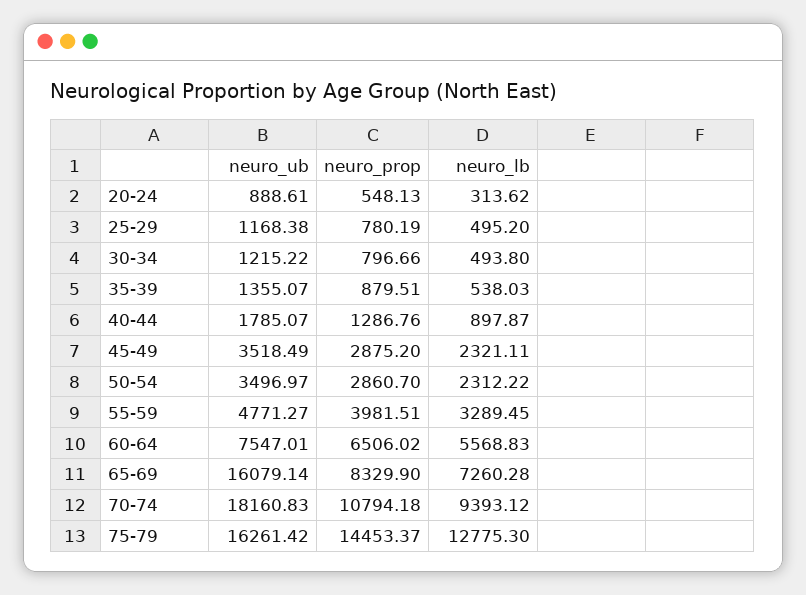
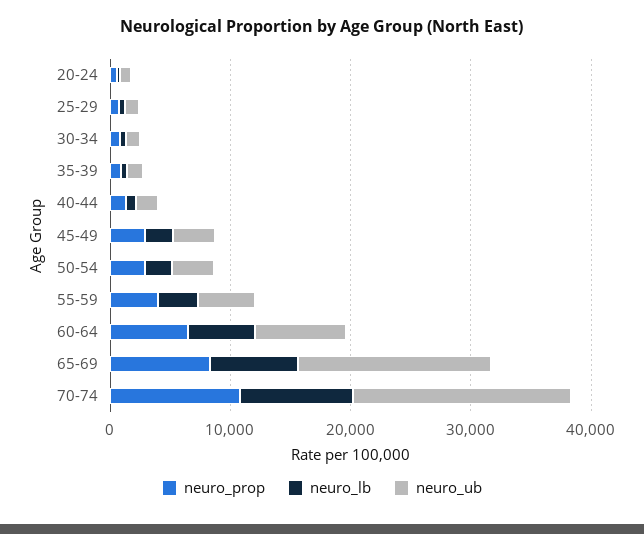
neuro_ub, 75-79: 16261.42 -> none
neuro_prop, 75-79: 14453.37 -> none
neuro_lb, 75-79: 12775.3 -> none

